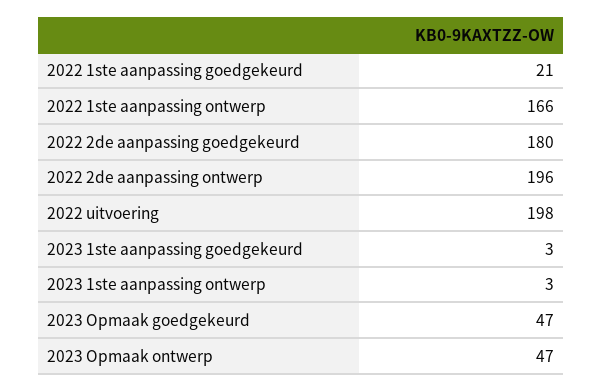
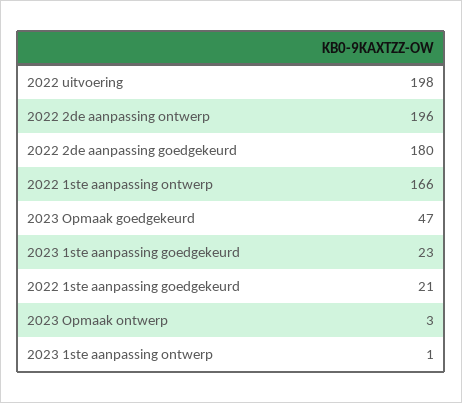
2023 1ste aanpassing goedgekeurd: 3 -> 23
2023 1ste aanpassing ontwerp: 3 -> 1
2023 Opmaak ontwerp: 47 -> 3

